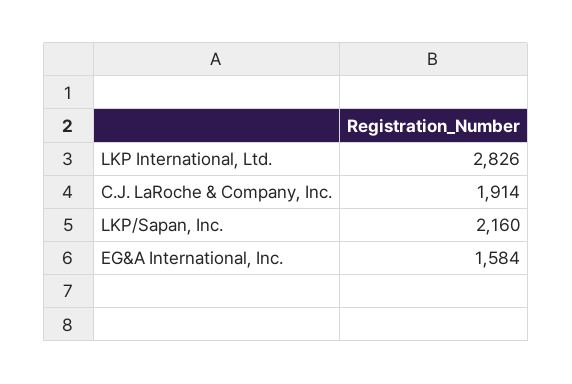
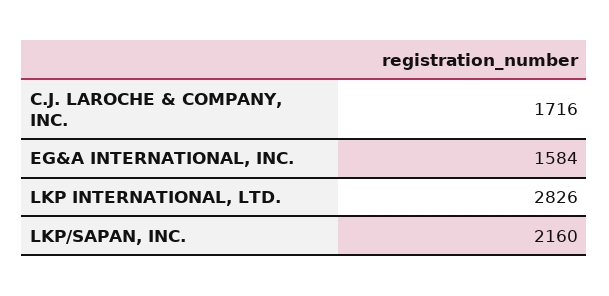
C.J. LaRoche & Company, Inc.: 1914 -> 1716

